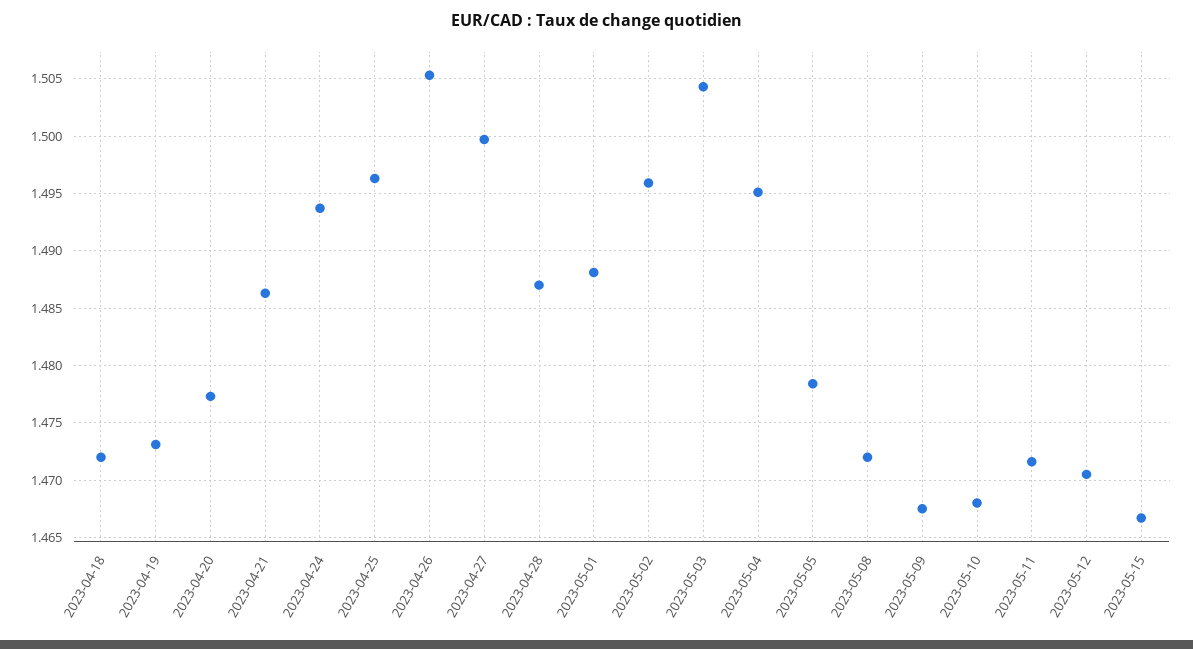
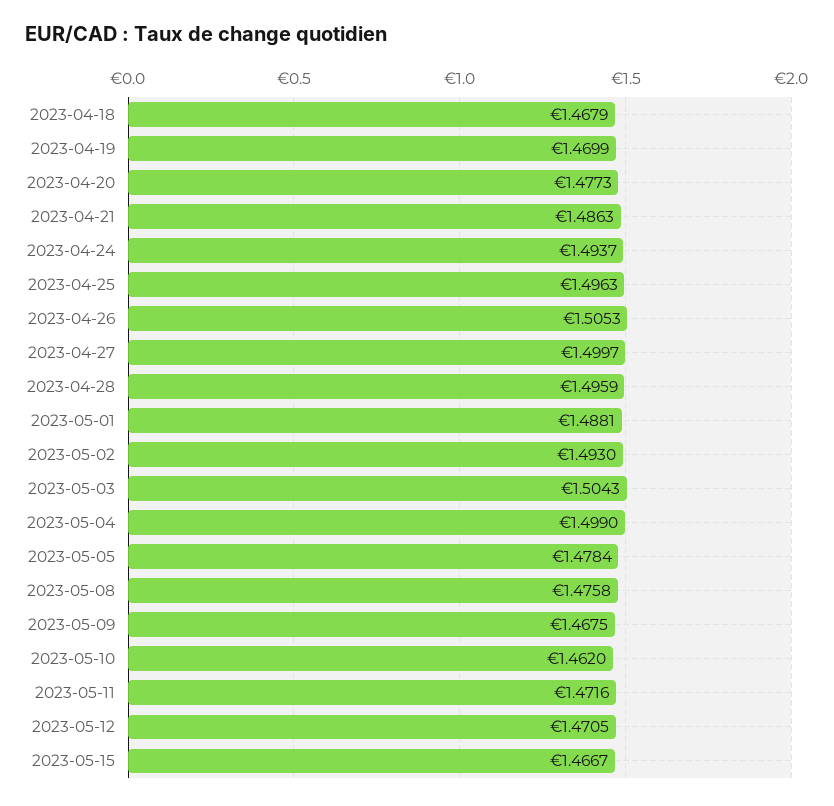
2023-04-18: 1.472 -> 1.4679
2023-04-19: 1.473 -> 1.4699
2023-04-28: 1.487 -> 1.4959
2023-05-02: 1.496 -> 1.493
2023-05-04: 1.495 -> 1.499
2023-05-08: 1.472 -> 1.4758
2023-05-10: 1.468 -> 1.462

